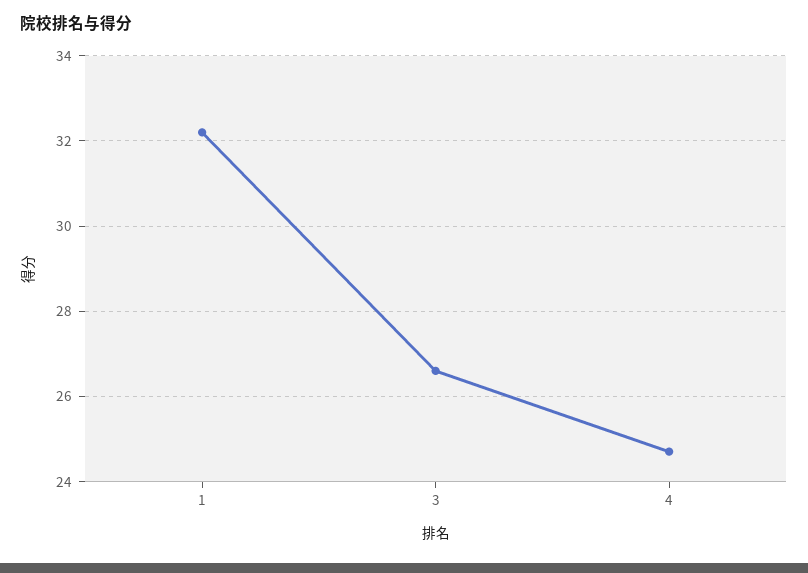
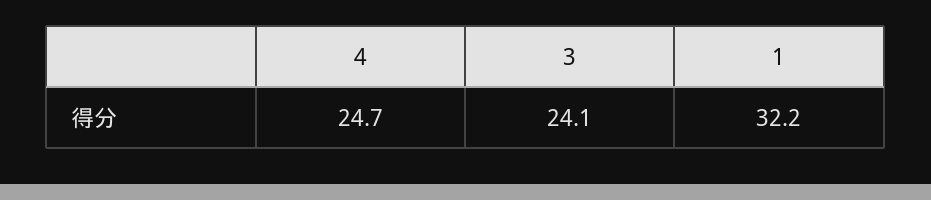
3: 26.5 -> 24.1

